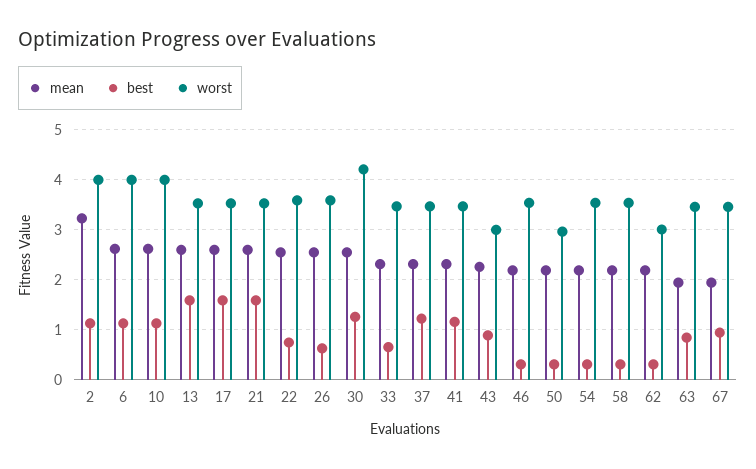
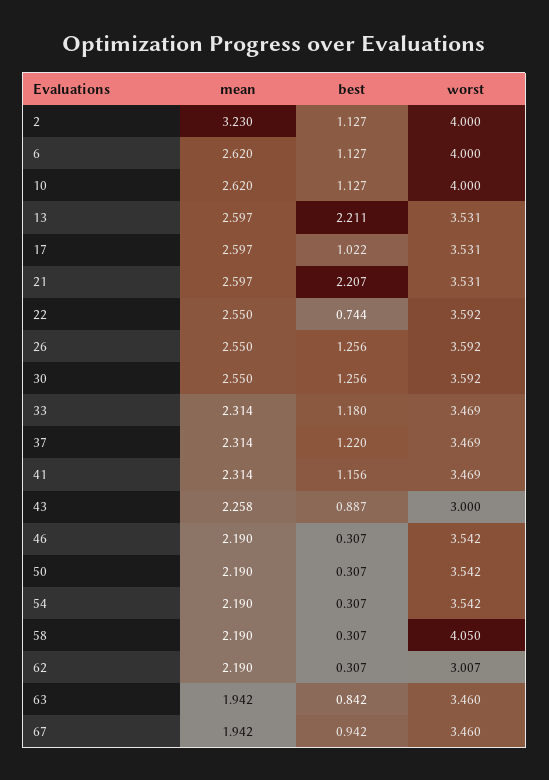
best, 13: 1.6 -> 2.211
best, 17: 1.6 -> 1.022
best, 21: 1.6 -> 2.207
best, 26: 0.6 -> 1.256
worst, 30: 4.2 -> 3.592
best, 33: 0.6 -> 1.18
worst, 50: 3 -> 3.542
worst, 58: 3.6 -> 4.05

